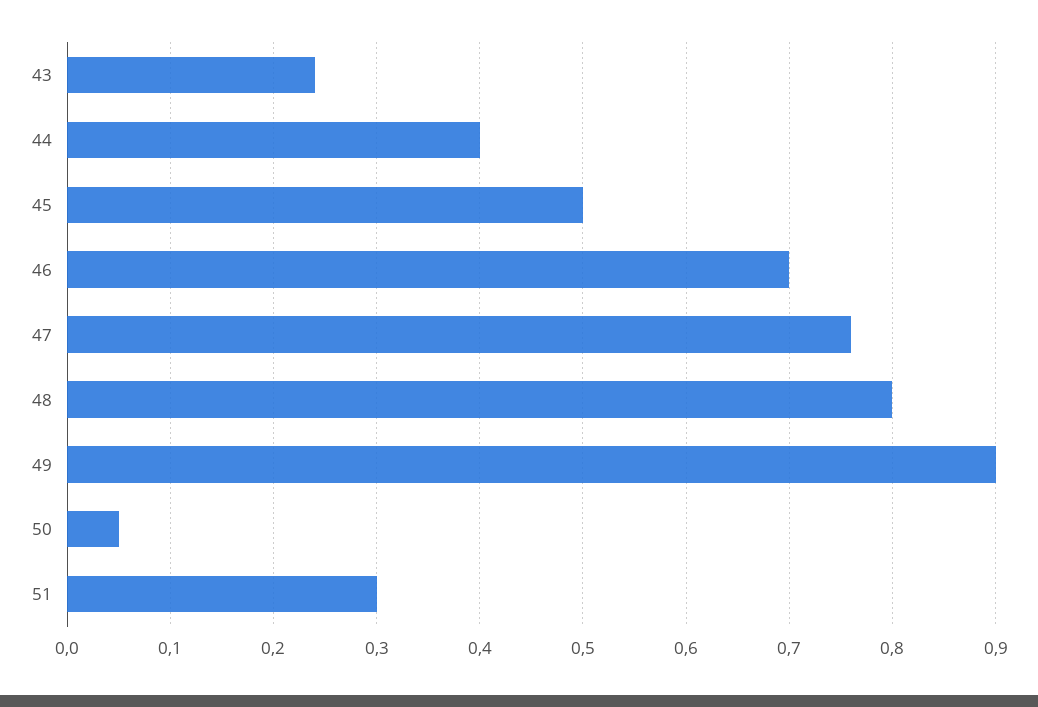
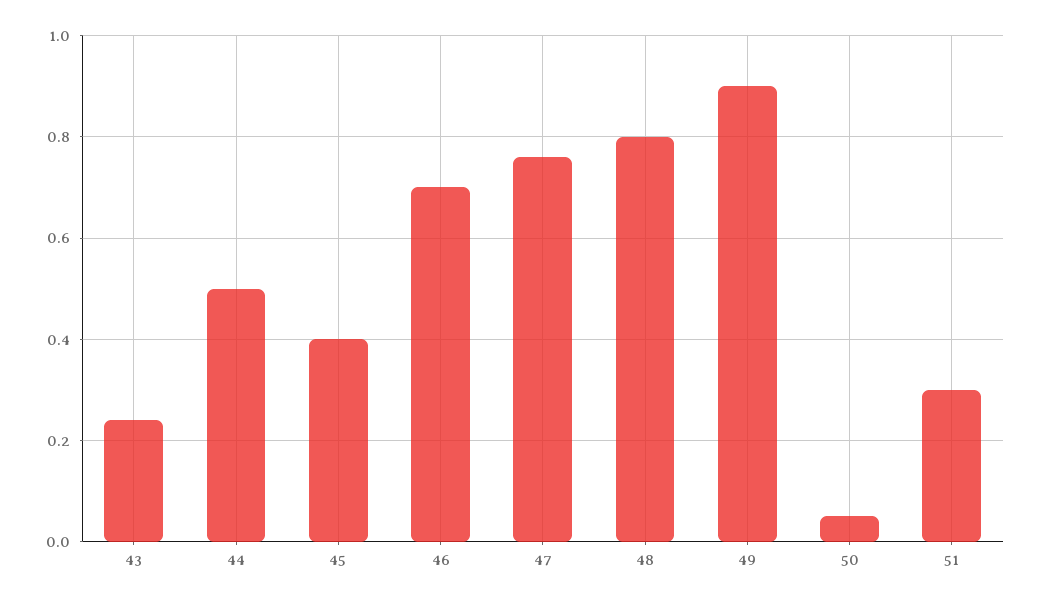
44: 0.4 -> 0.5
45: 0.5 -> 0.4

